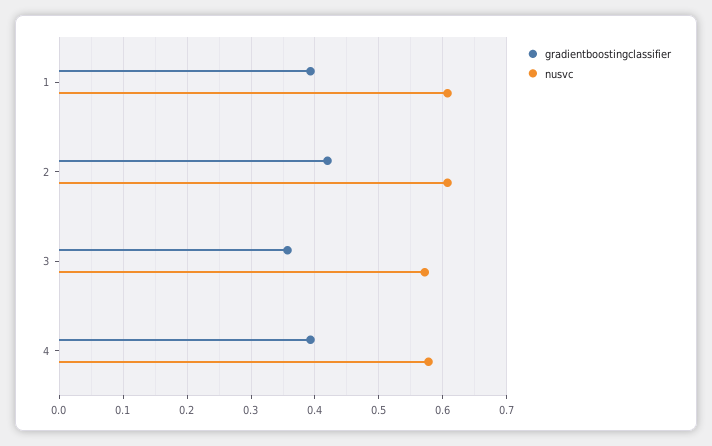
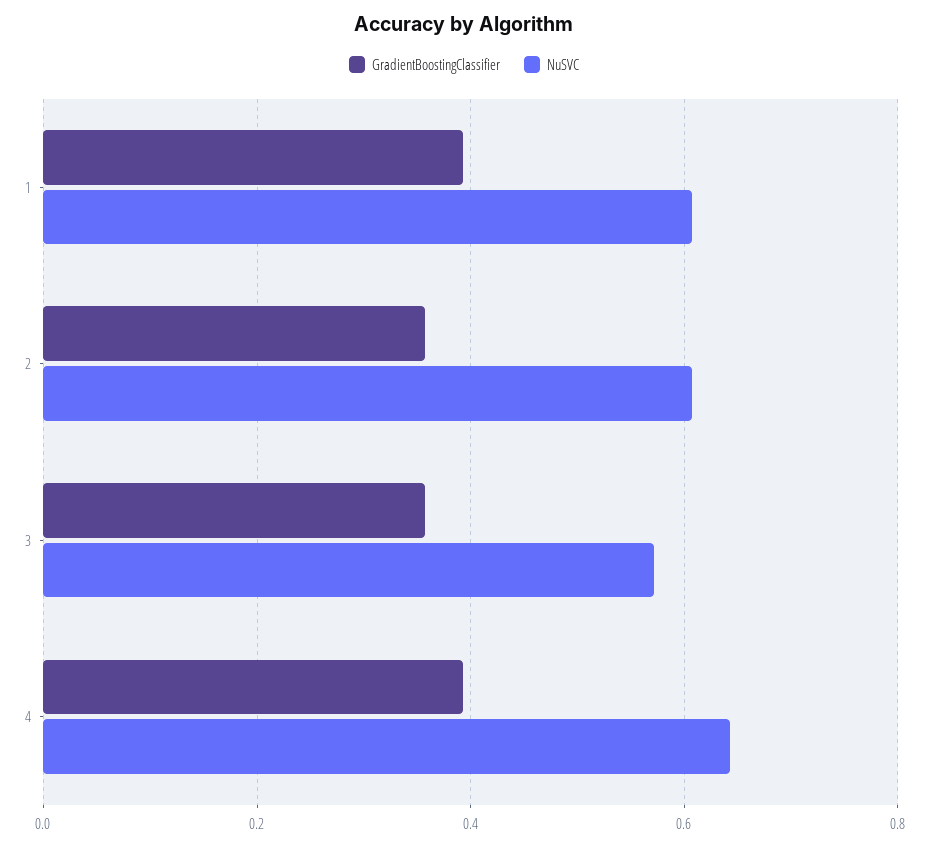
gradientboostingclassifier, 2: 0.42 -> 0.36
nusvc, 4: 0.58 -> 0.64

